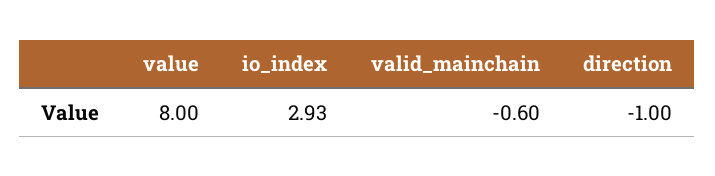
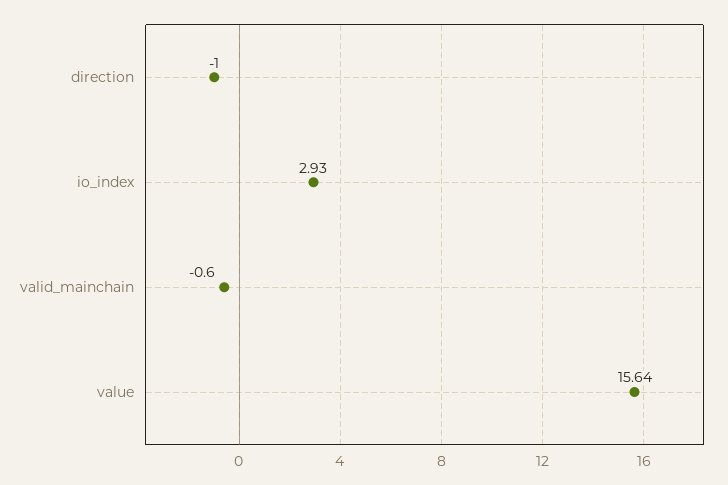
value: 8 -> 15.64

